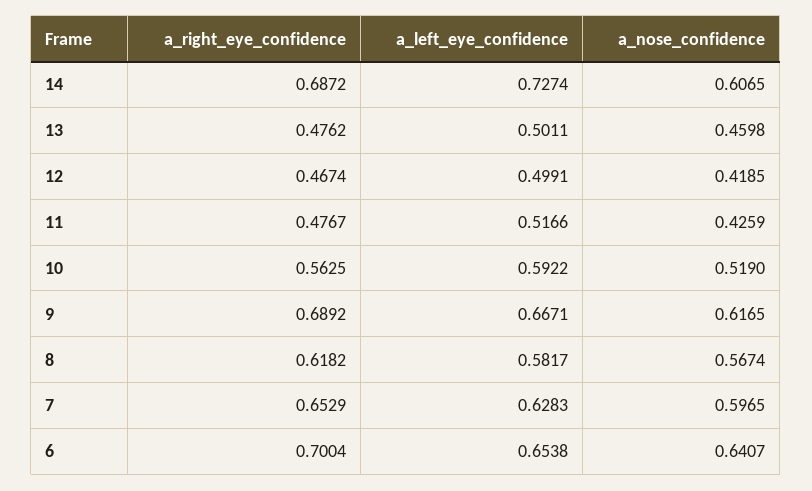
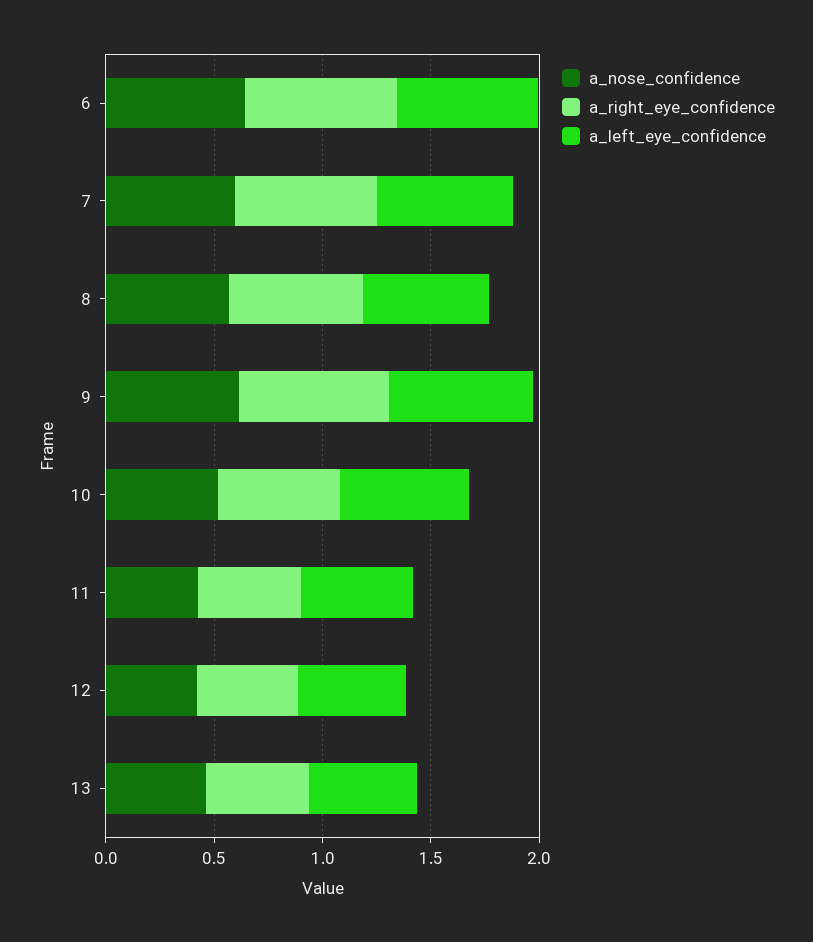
a_right_eye_confidence, 14: 0.6872 -> none
a_left_eye_confidence, 14: 0.7274 -> none
a_nose_confidence, 14: 0.6065 -> none

